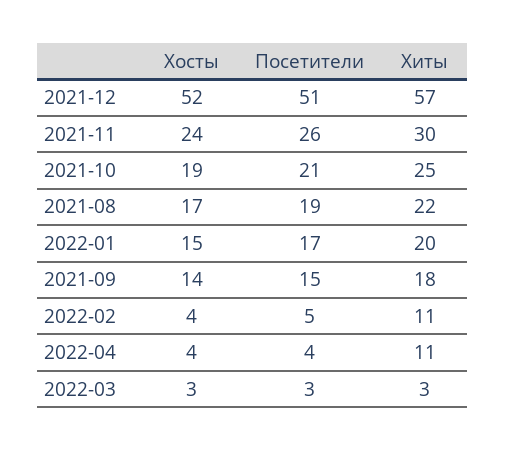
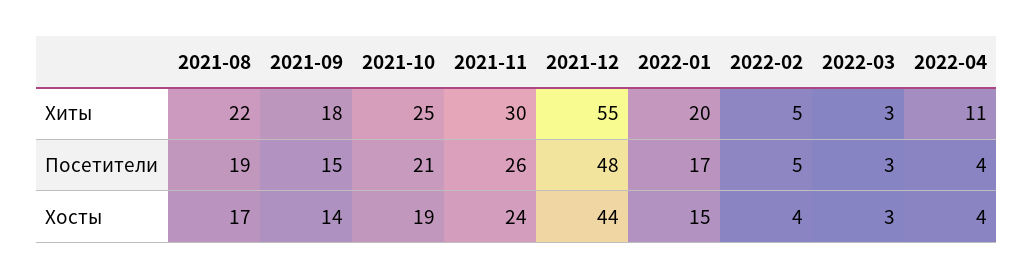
Хосты, 2021-12: 52 -> 44
Посетители, 2021-12: 51 -> 48
Хиты, 2021-12: 57 -> 55
Хиты, 2022-02: 11 -> 5

